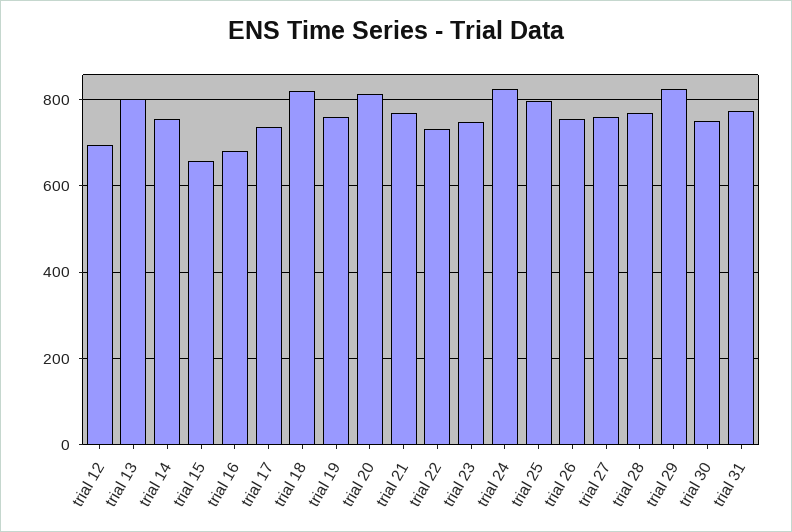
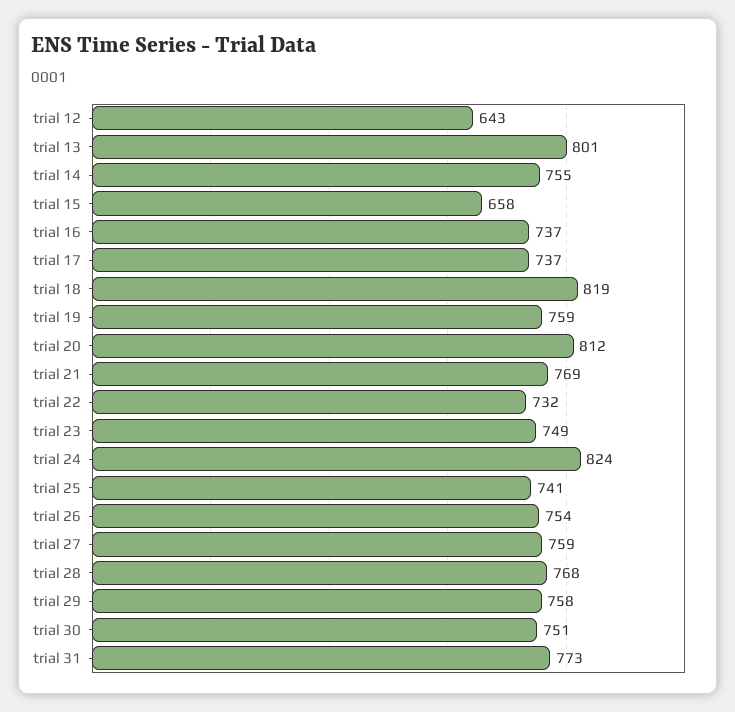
trial 12: 700 -> 643
trial 16: 680 -> 737
trial 25: 800 -> 741
trial 29: 820 -> 758

